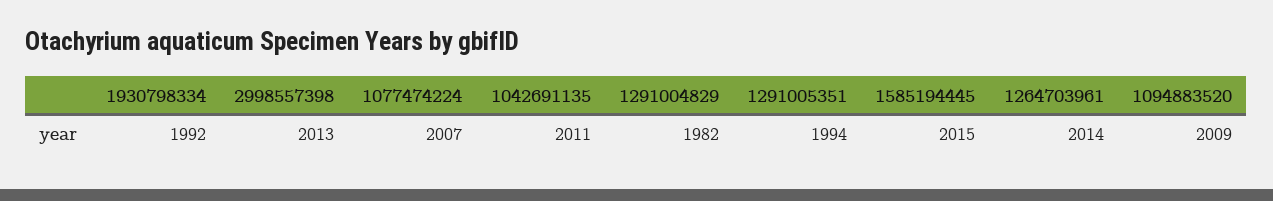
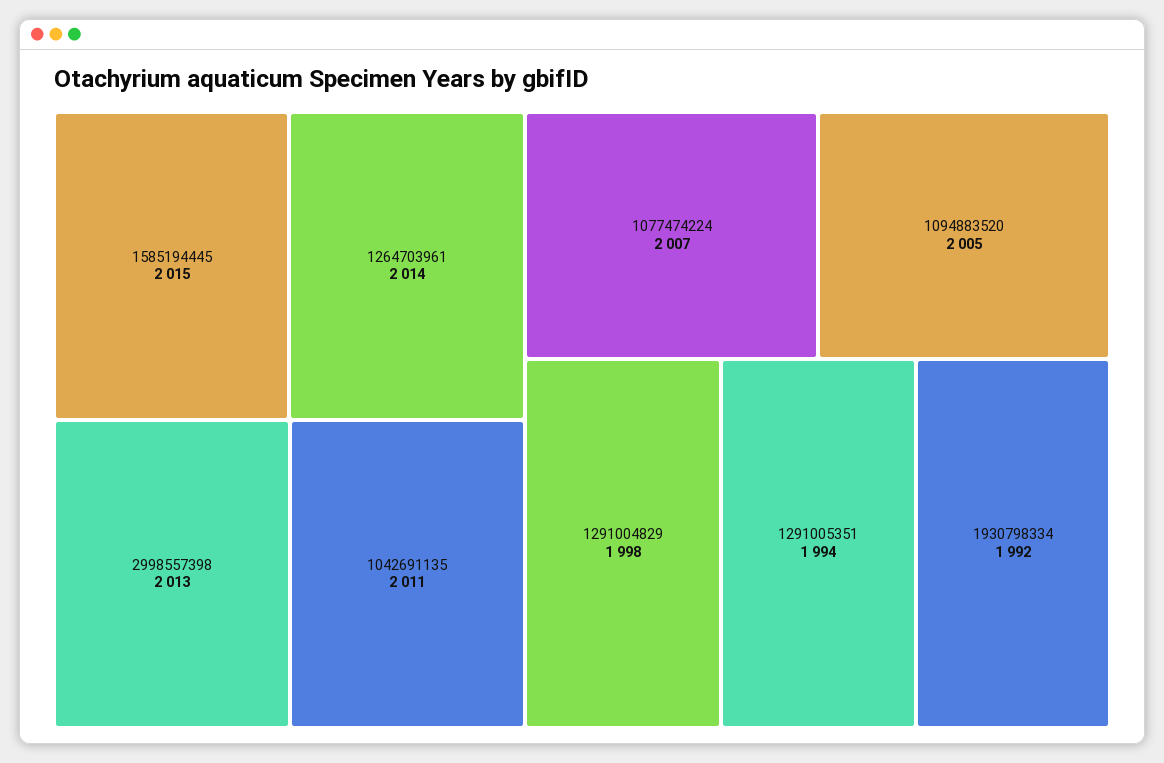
1291004829: 1982 -> 1998
1094883520: 2009 -> 2005

